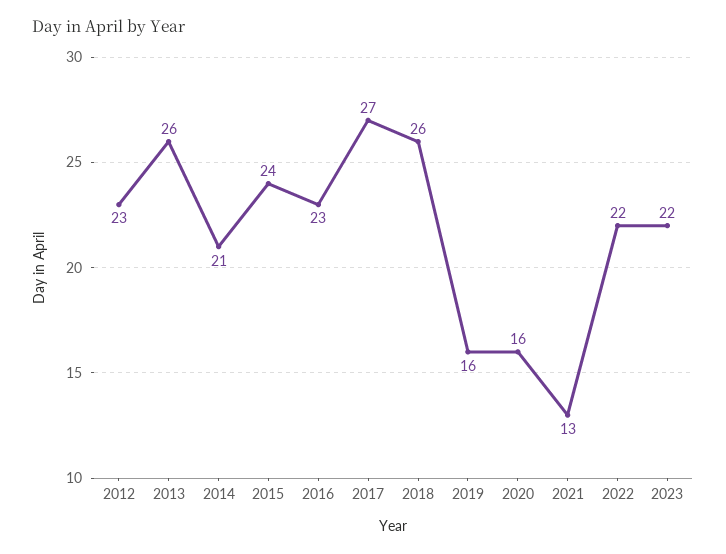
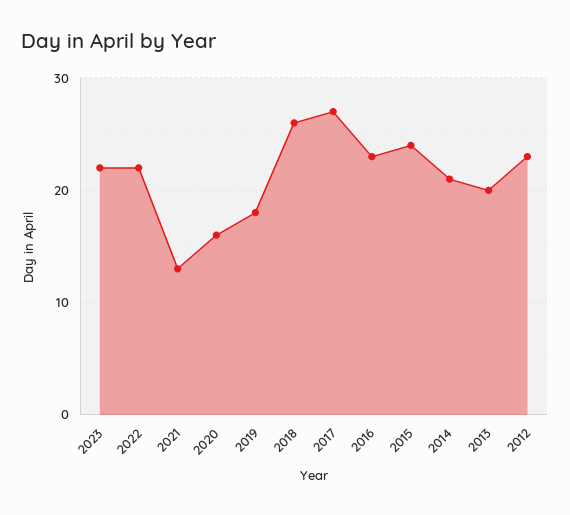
2013: 26 -> 20
2019: 16 -> 18

